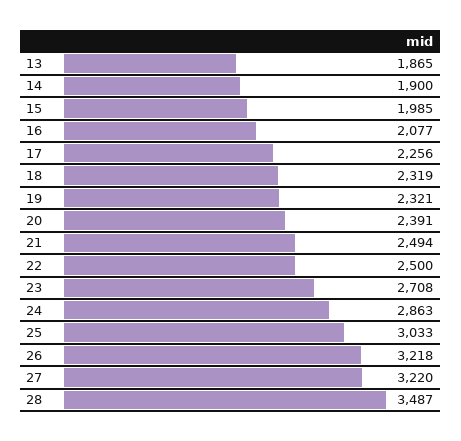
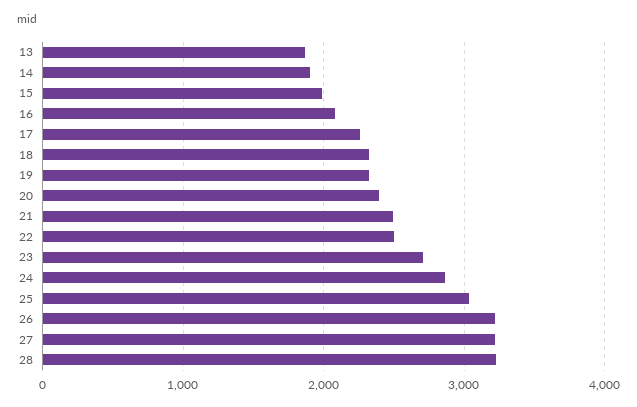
28: 3487 -> 3200

